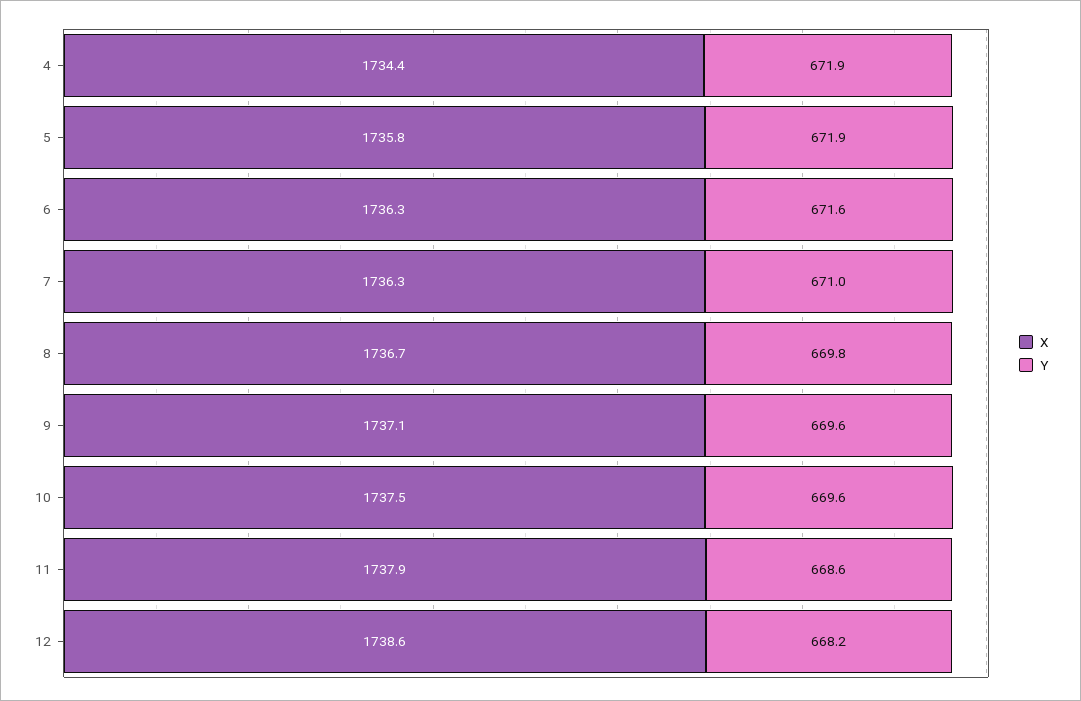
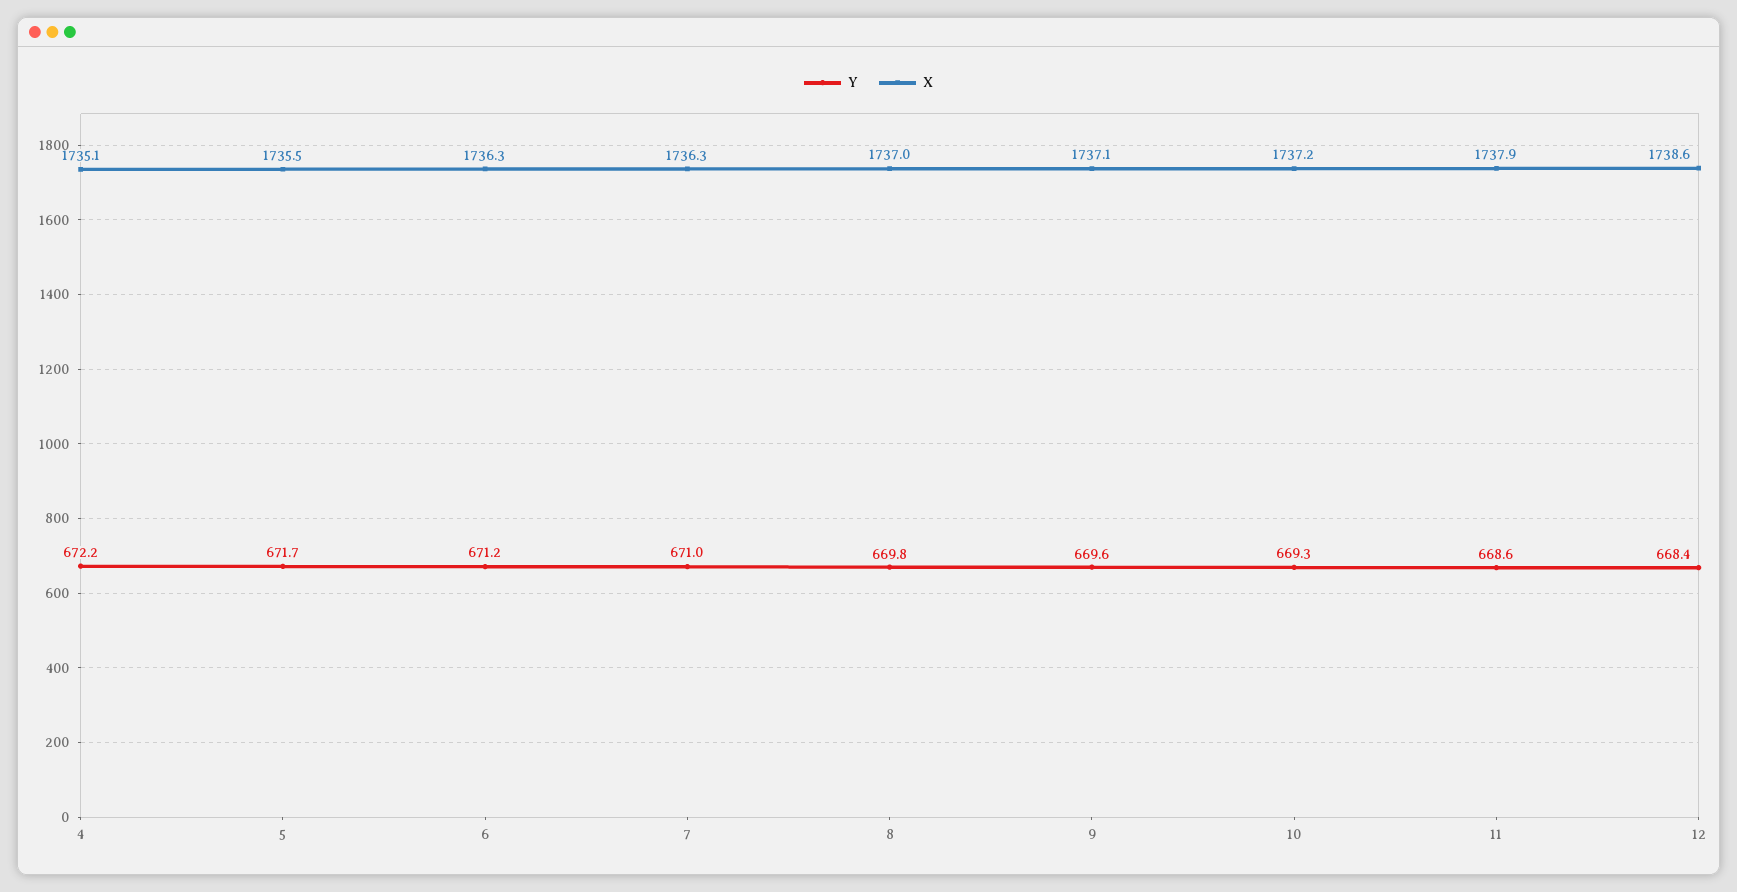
X, 4: 1734.4 -> 1735.1
Y, 4: 671.9 -> 672.2
X, 5: 1735.8 -> 1735.5
Y, 5: 671.9 -> 671.7
Y, 6: 671.6 -> 671.2
X, 8: 1736.7 -> 1737
X, 10: 1737.5 -> 1737.2
Y, 10: 669.6 -> 669.3
Y, 12: 668.2 -> 668.4

